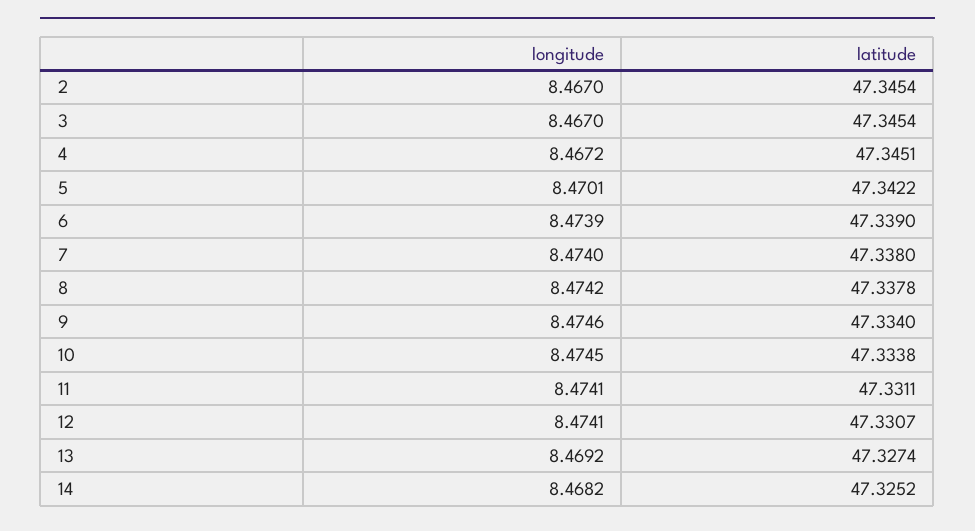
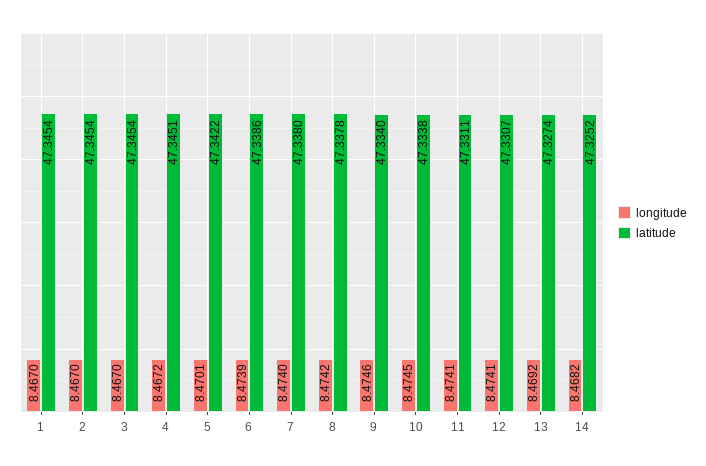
latitude, 6: 47.339 -> 47.3386
longitude, 1: none -> 8.467
latitude, 1: none -> 47.3454

